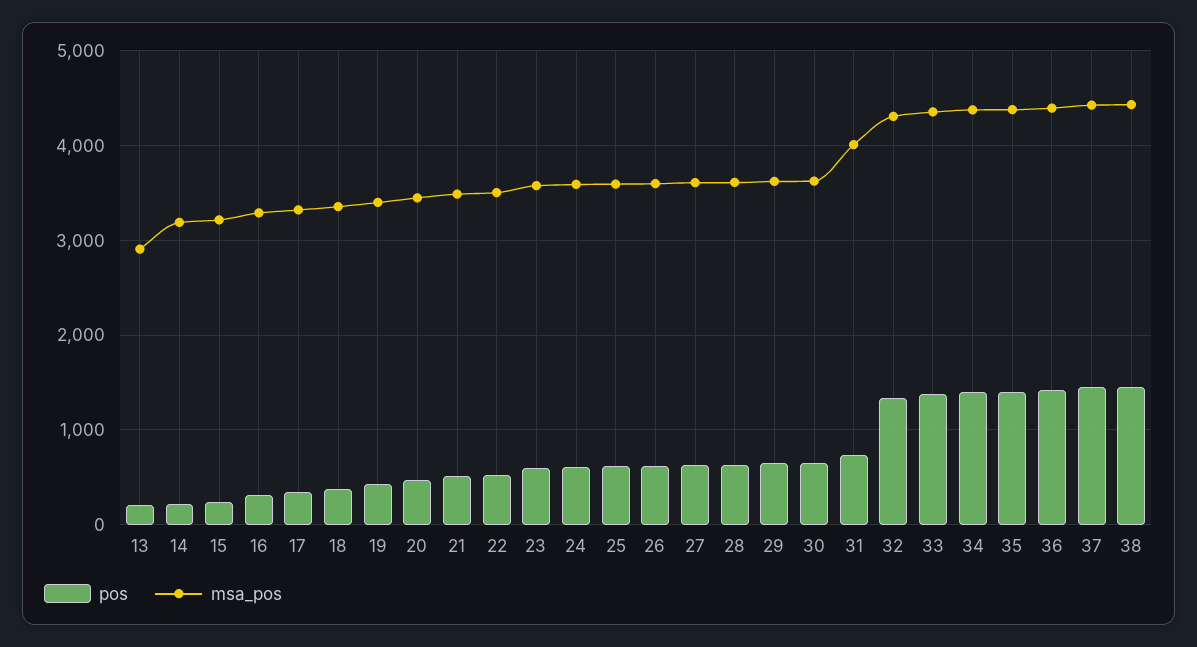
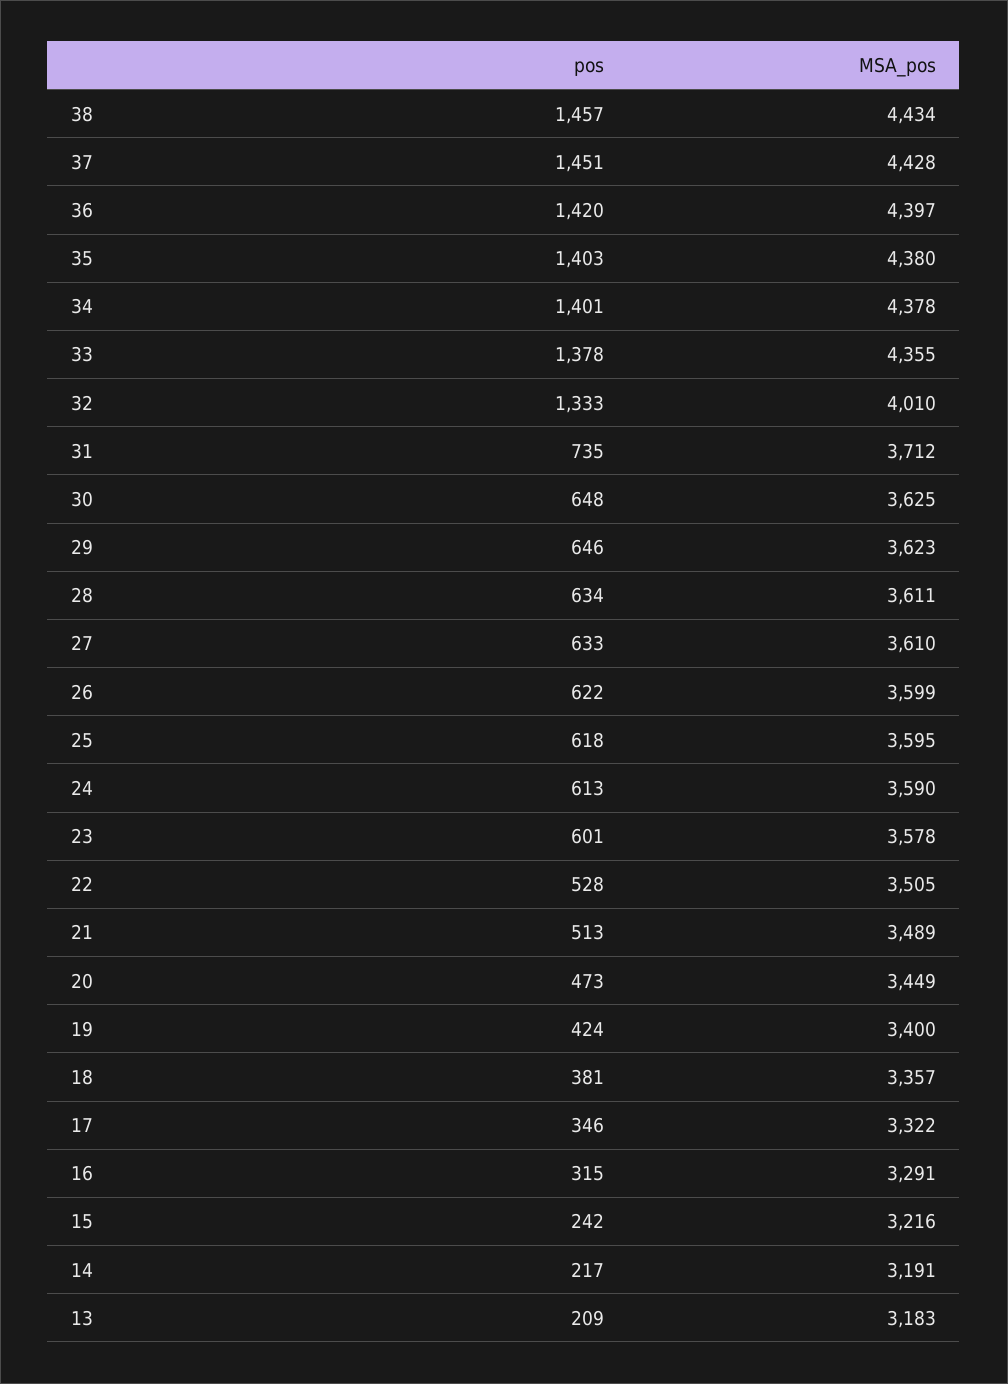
msa_pos, 13: 2900 -> 3183
msa_pos, 31: 4000 -> 3712
msa_pos, 32: 4300 -> 4010

